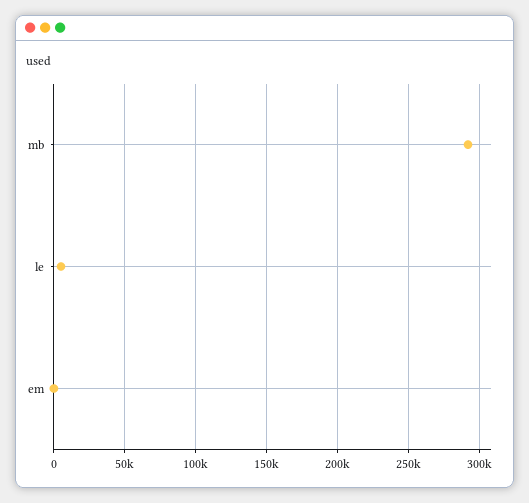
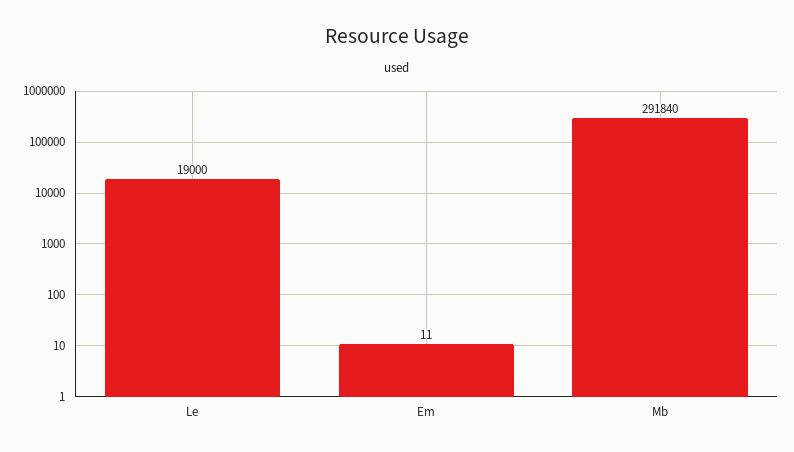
le: 5000 -> 19000

